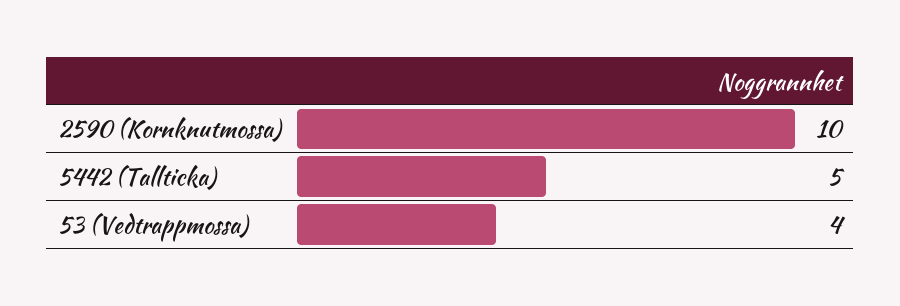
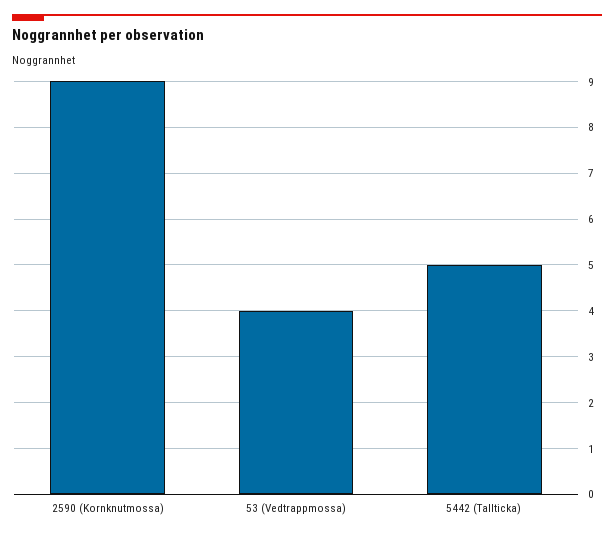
2590 (Kornknutmossa): 10 -> 9

